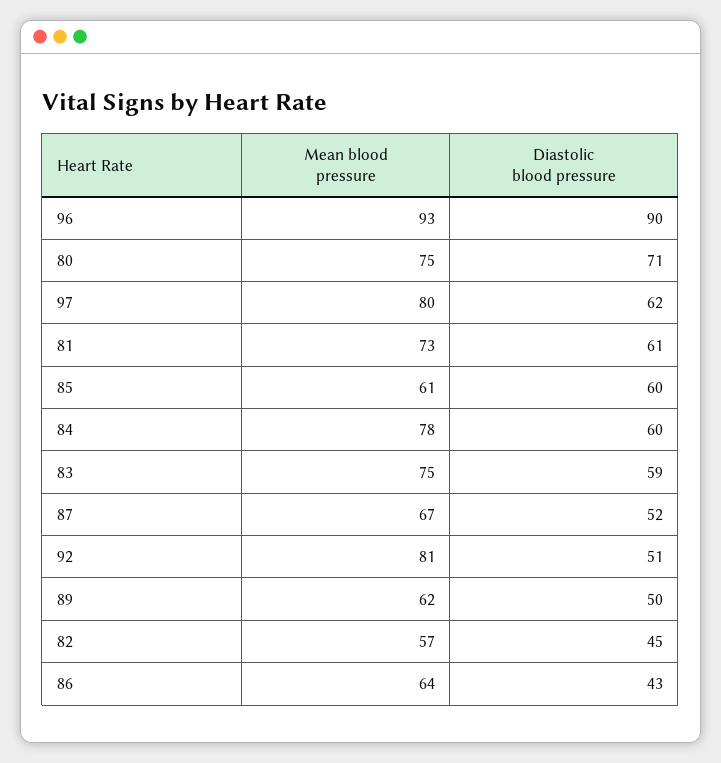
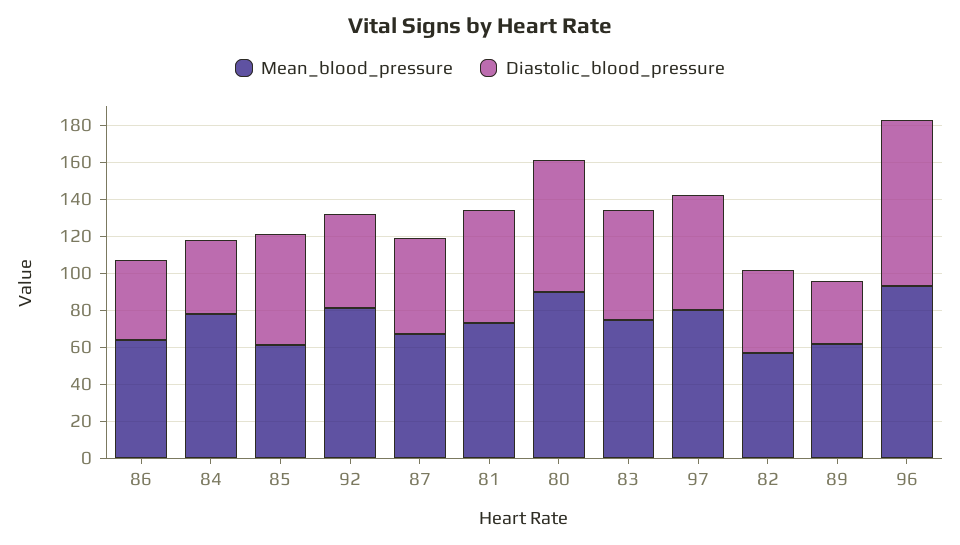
Mean blood pressure, 80: 75 -> 90
Diastolic blood pressure, 84: 60 -> 40
Diastolic blood pressure, 89: 50 -> 35

